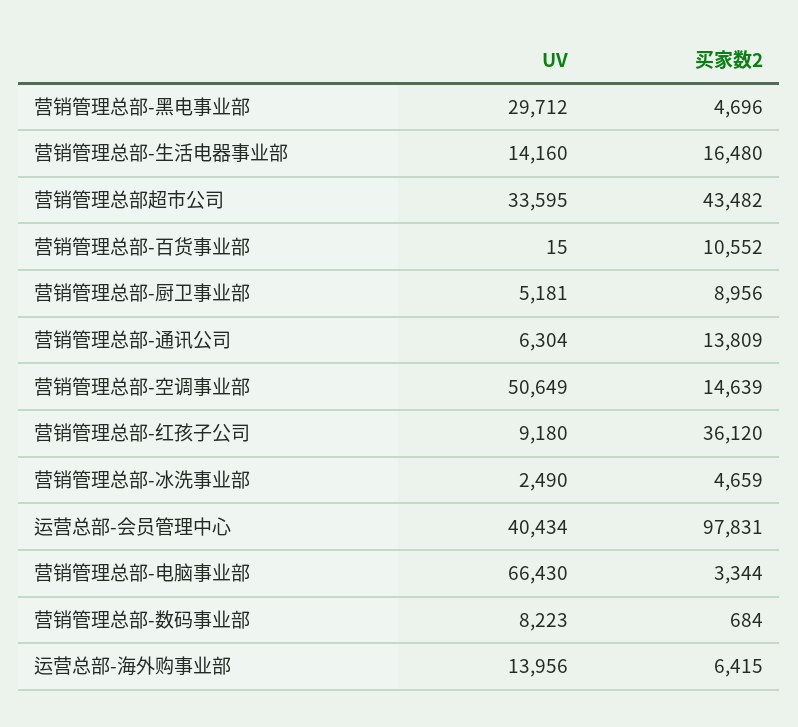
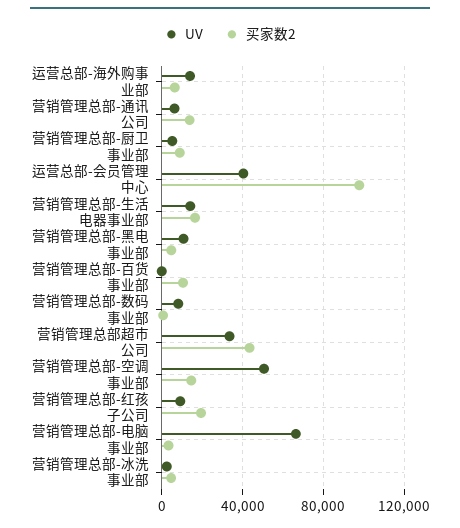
UV, 营销管理总部-黑电事业部: 29712 -> 10000
买家数2, 营销管理总部-红孩子公司: 36120 -> 20000

